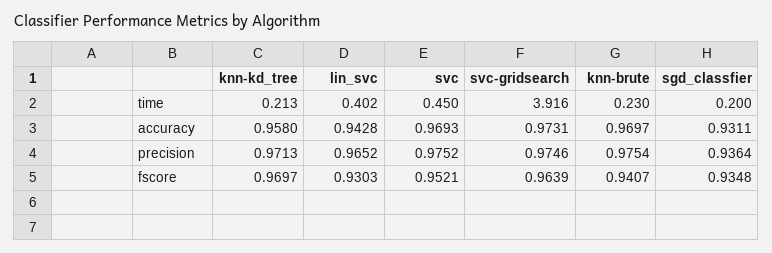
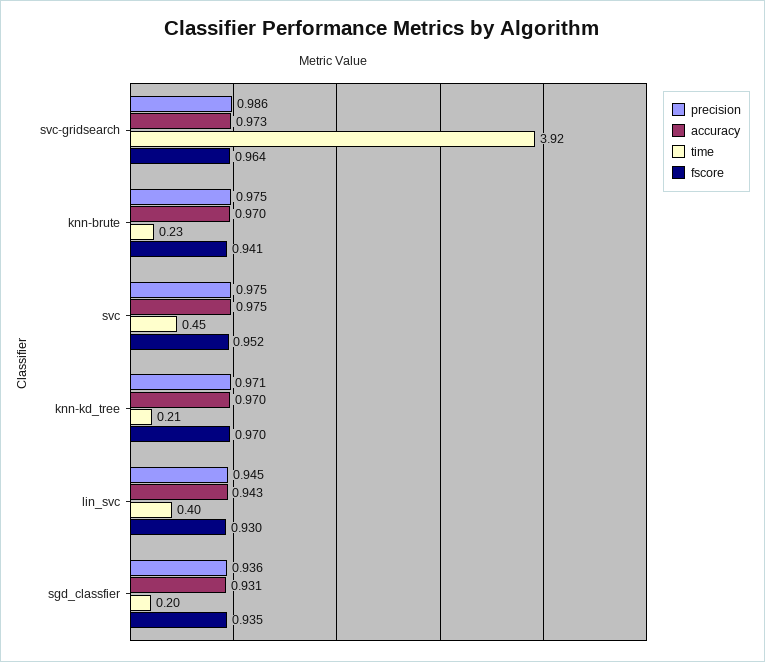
accuracy, knn-kd_tree: 0.958 -> 0.97
accuracy, svc: 0.9693 -> 0.975
precision, lin_svc: 0.9652 -> 0.945
precision, svc-gridsearch: 0.9746 -> 0.986

